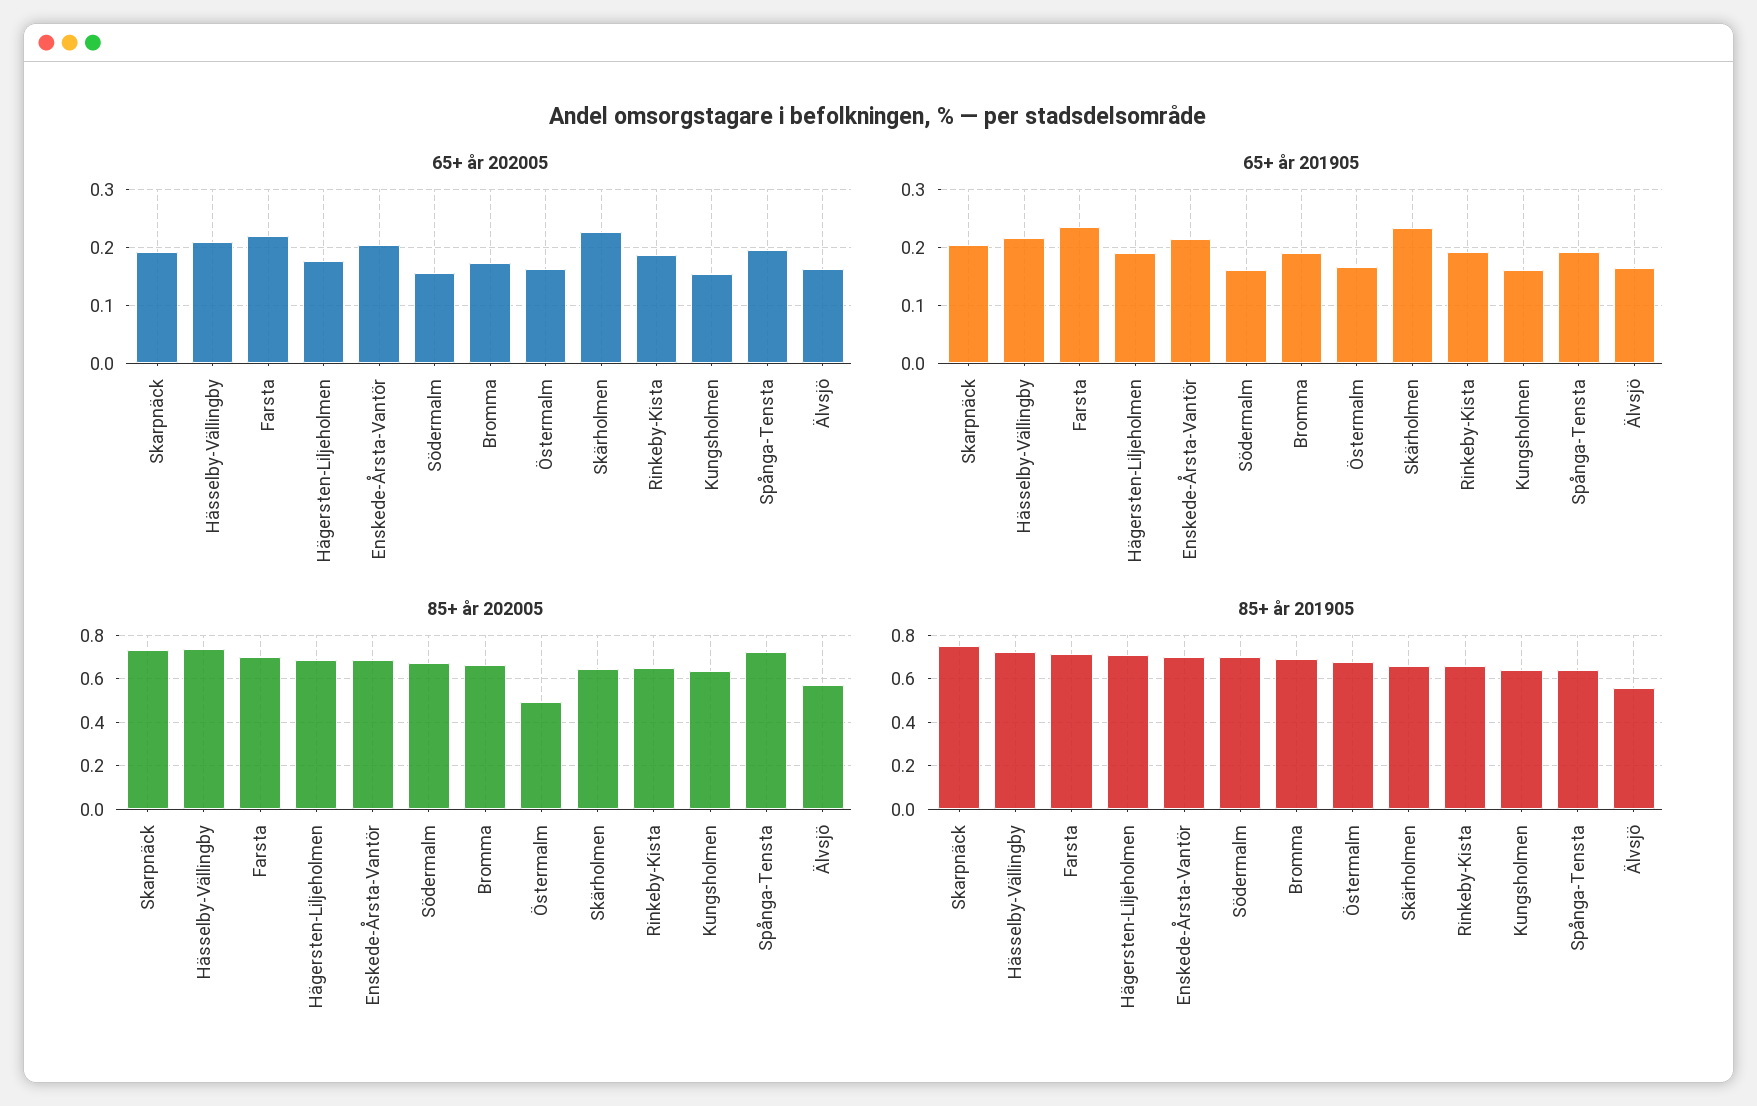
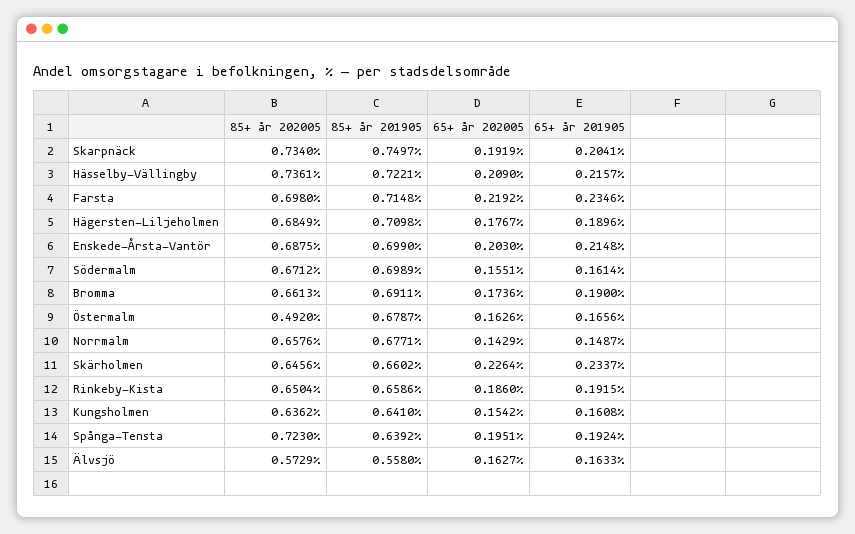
85+ år 202005, Norrmalm: none -> 0.6576
85+ år 201905, Norrmalm: none -> 0.6771
65+ år 202005, Norrmalm: none -> 0.1429
65+ år 201905, Norrmalm: none -> 0.1487

